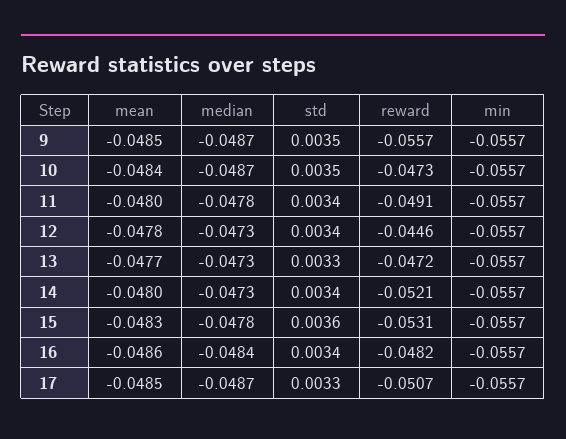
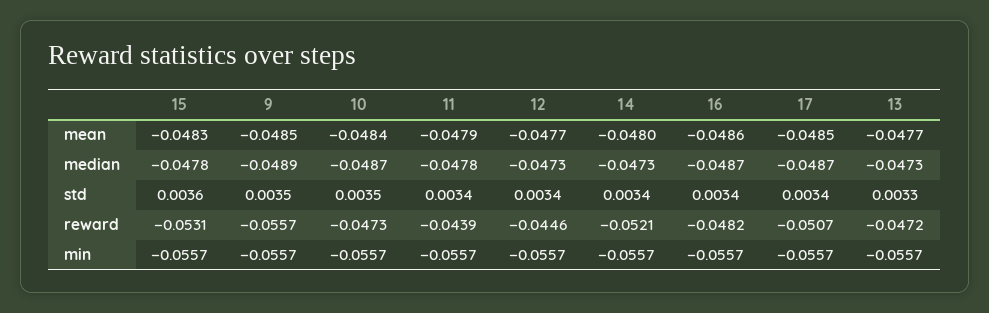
median, 9: -0.0487 -> -0.0489
mean, 11: -0.048 -> -0.0479
reward, 11: -0.0491 -> -0.0439
mean, 12: -0.0478 -> -0.0477
median, 16: -0.0484 -> -0.0487
std, 17: 0.0033 -> 0.0034

